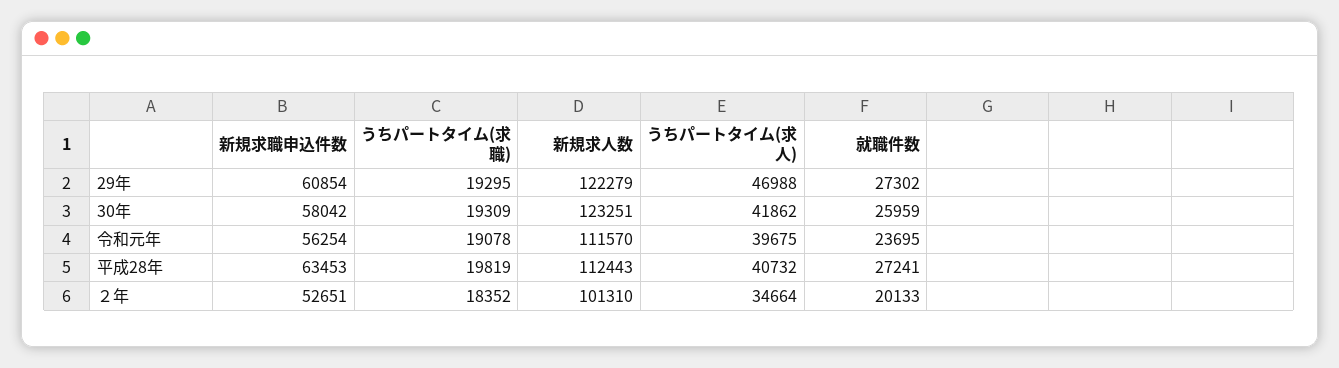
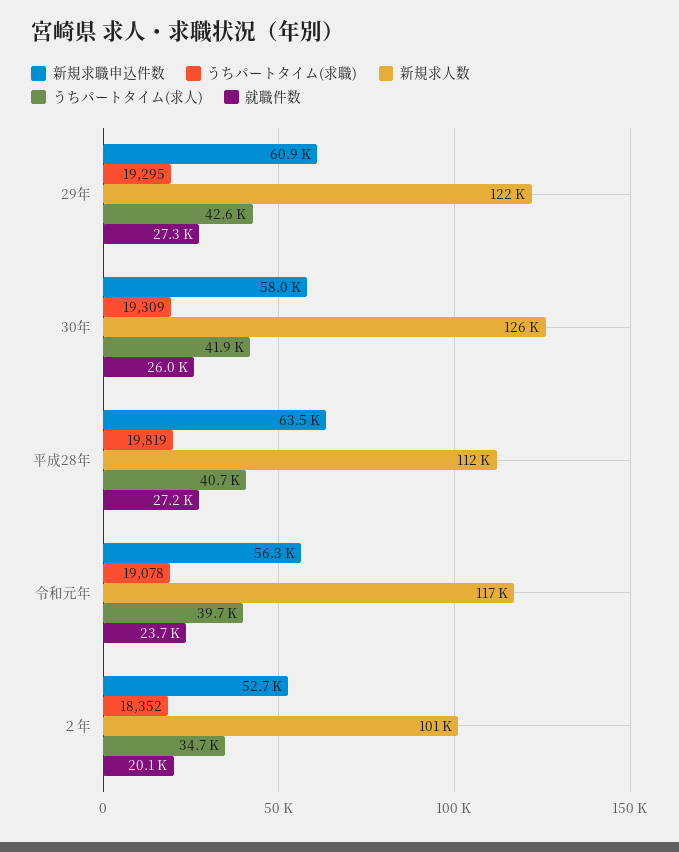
うちパートタイム(求人), 29年: 46988 -> 42600
新規求人数, 30年: 123251 -> 126000
新規求人数, 令和元年: 111570 -> 117000

